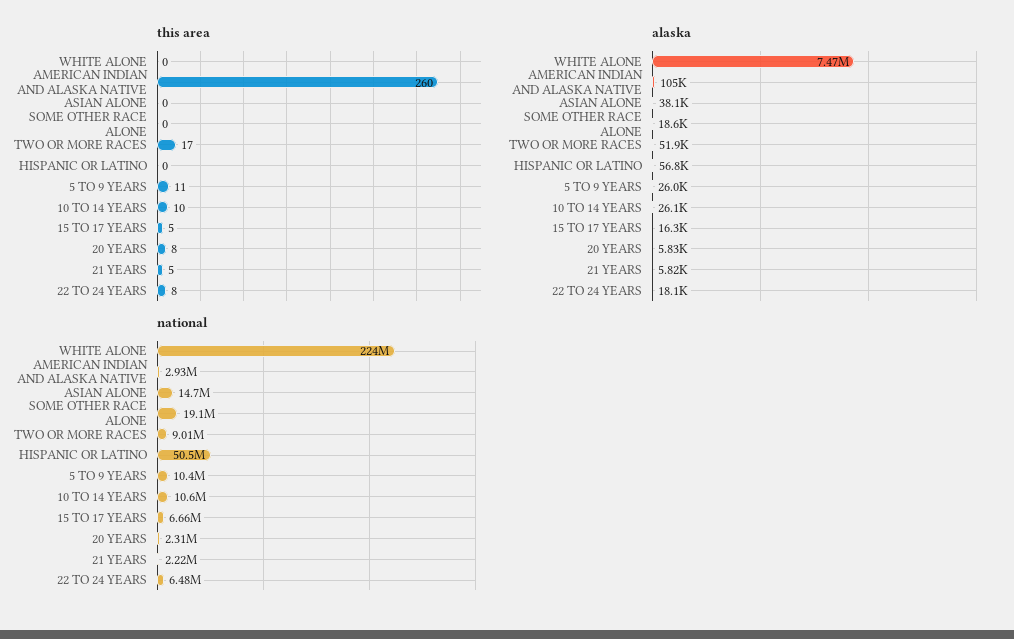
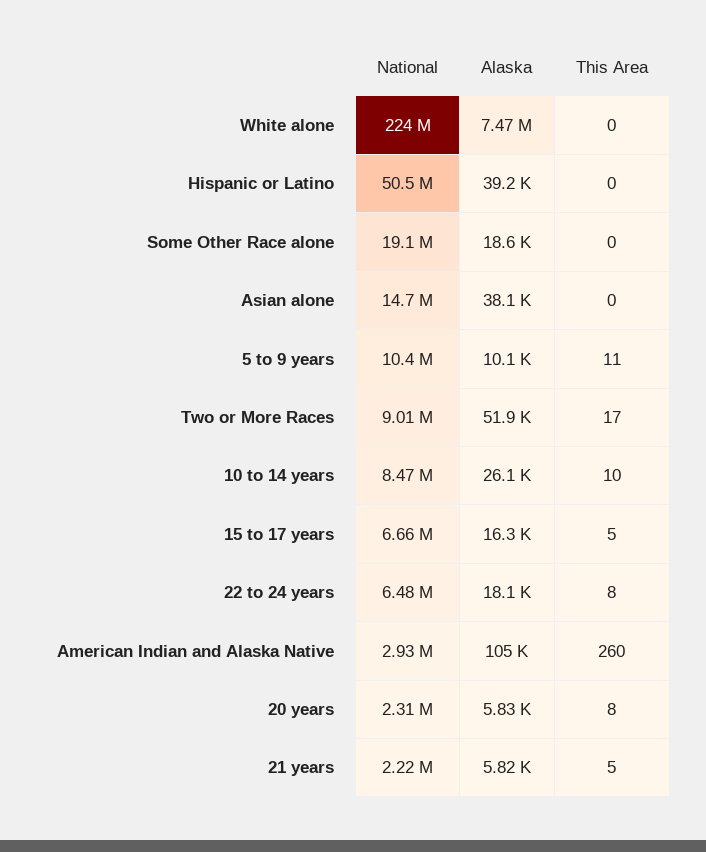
alaska, HISPANIC OR LATINO: 56800 -> 39200
alaska, 5 TO 9 YEARS: 26000 -> 10100
national, 10 TO 14 YEARS: 10600000 -> 8470000

